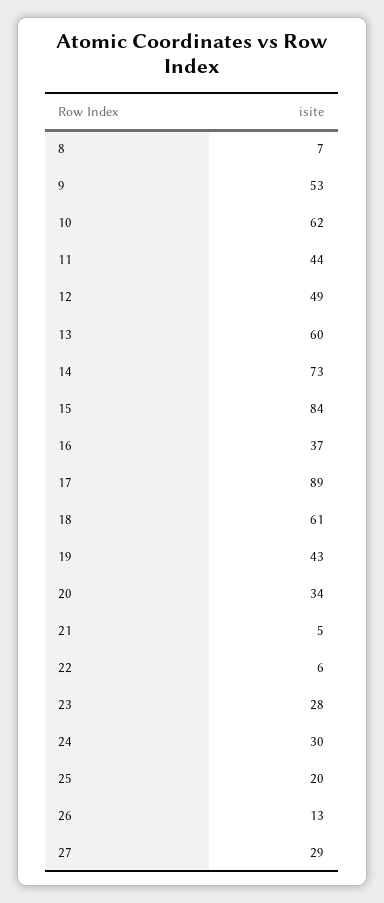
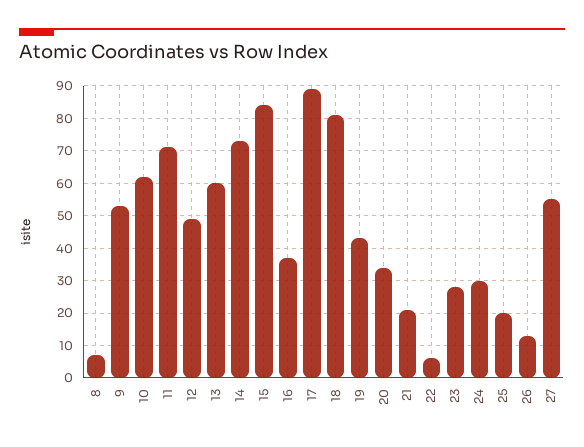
11: 44 -> 70
18: 61 -> 80
21: 5 -> 20
27: 29 -> 55

